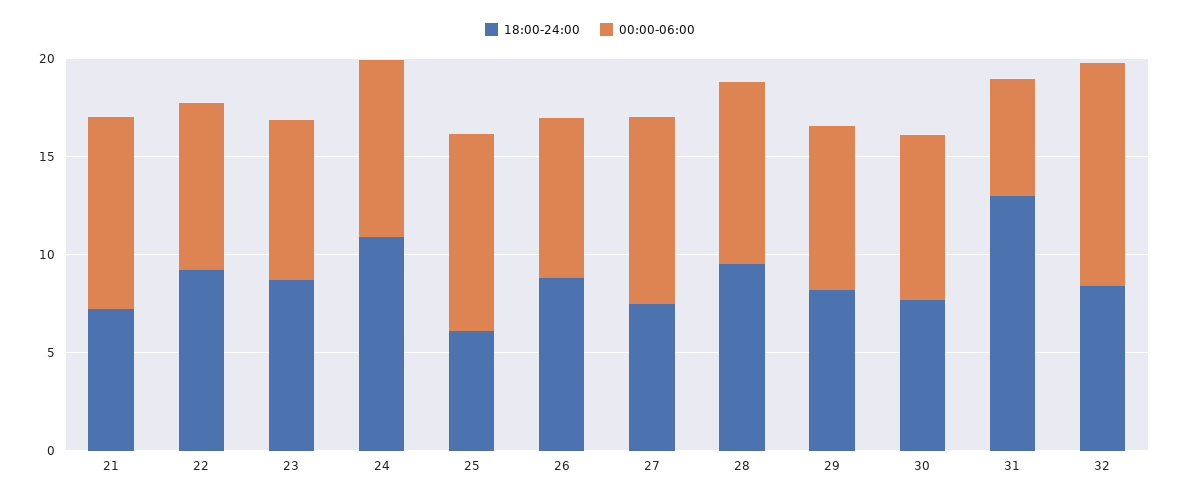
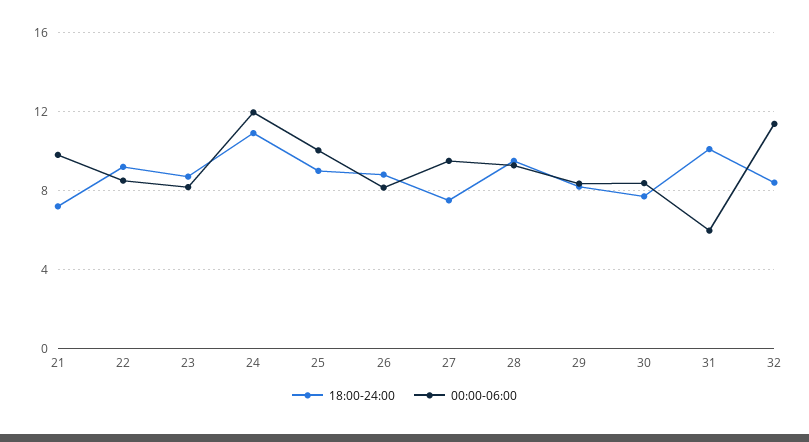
00:00-06:00, 24: 9 -> 12
18:00-24:00, 25: 6 -> 9
18:00-24:00, 31: 13 -> 10

